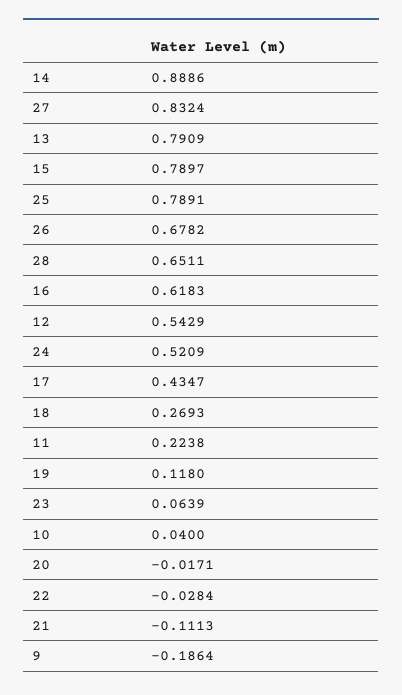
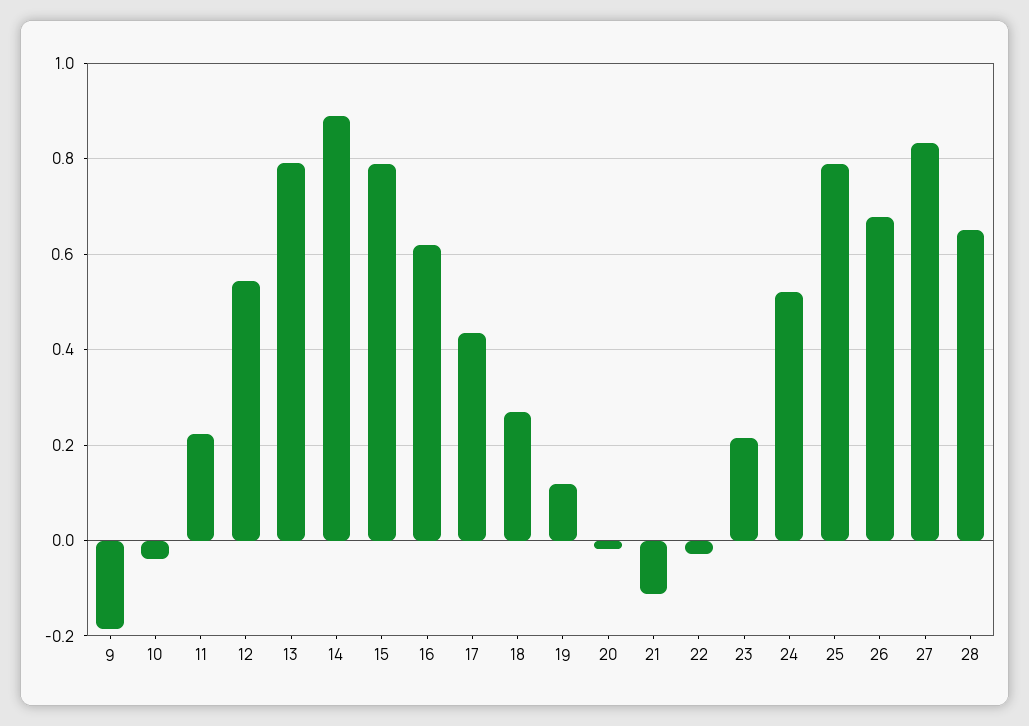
23: 0.0639 -> 0.22
10: 0.04 -> -0.04

